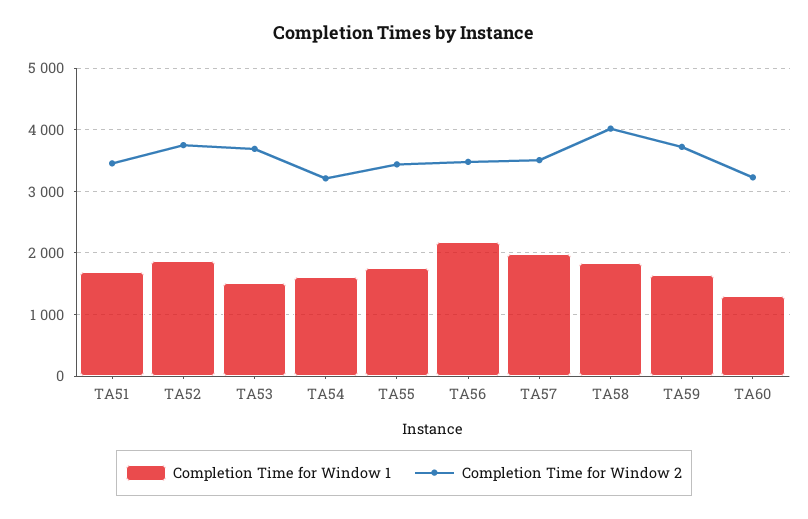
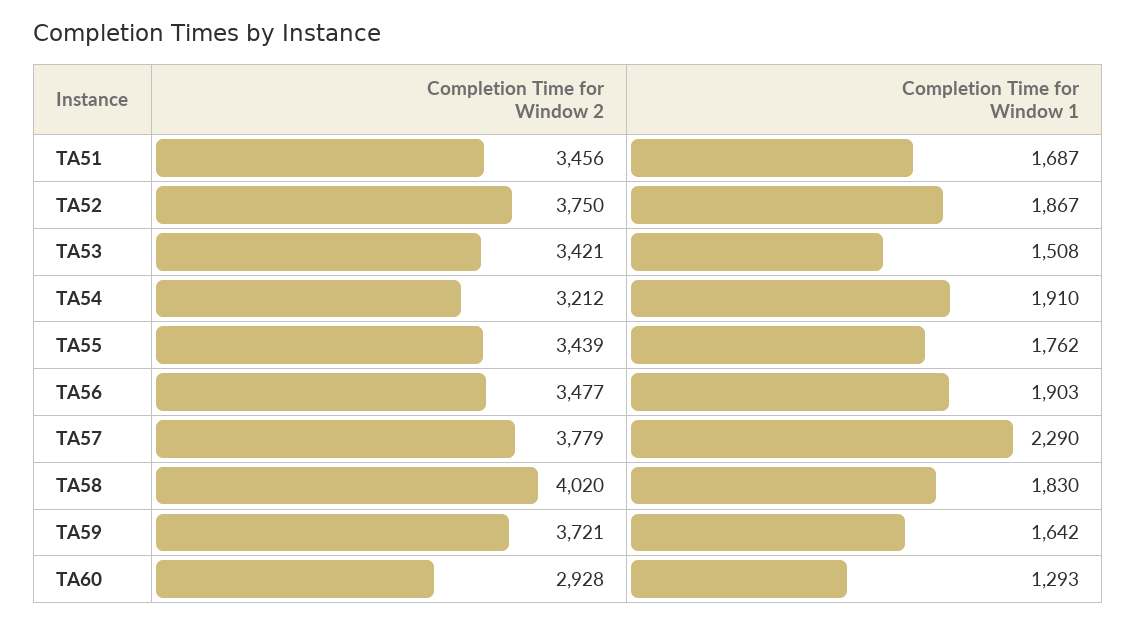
Completion Time for Window 2, TA53: 3700 -> 3421
Completion Time for Window 1, TA54: 1600 -> 1910
Completion Time for Window 1, TA56: 2200 -> 1903
Completion Time for Window 1, TA57: 2000 -> 2290
Completion Time for Window 2, TA57: 3500 -> 3779
Completion Time for Window 2, TA60: 3200 -> 2928

